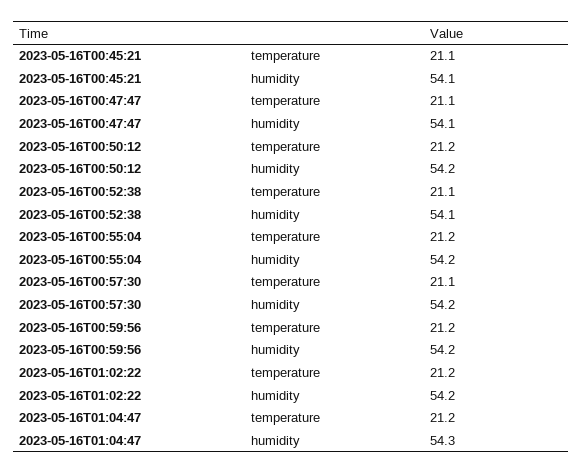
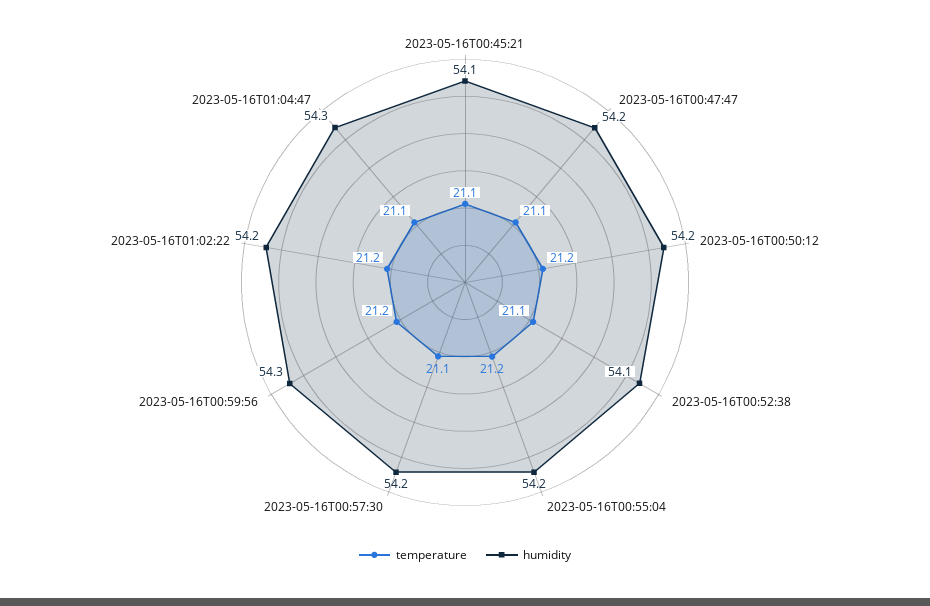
humidity, 2023-05-16T00:47:47: 54.1 -> 54.2
humidity, 2023-05-16T00:59:56: 54.2 -> 54.3
temperature, 2023-05-16T01:04:47: 21.2 -> 21.1

